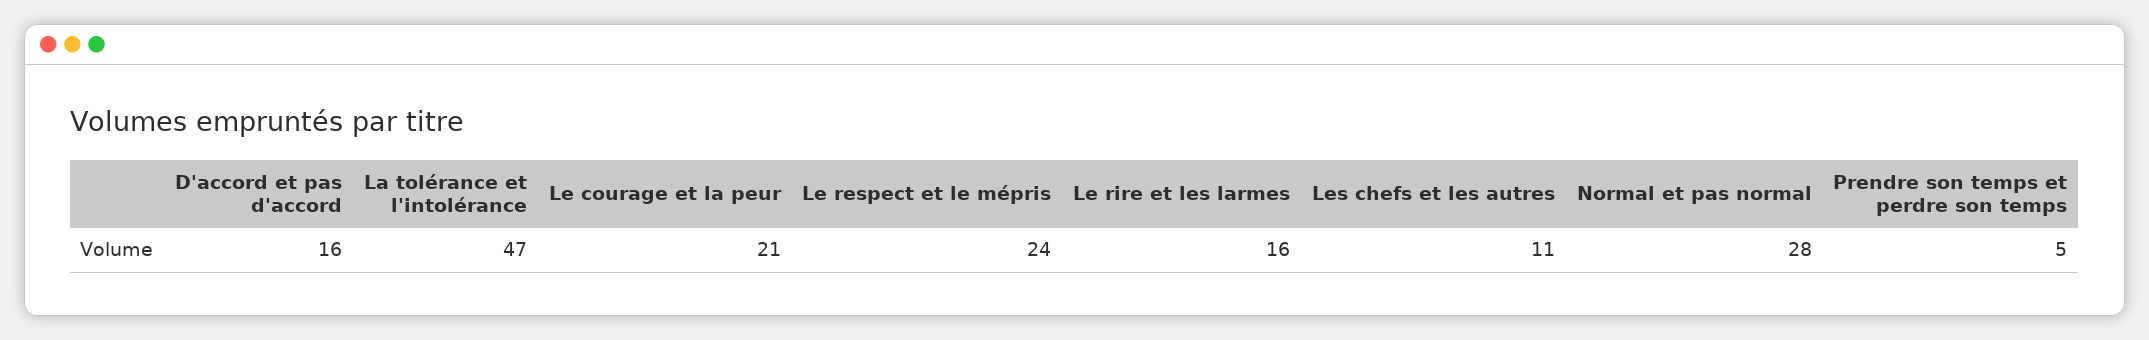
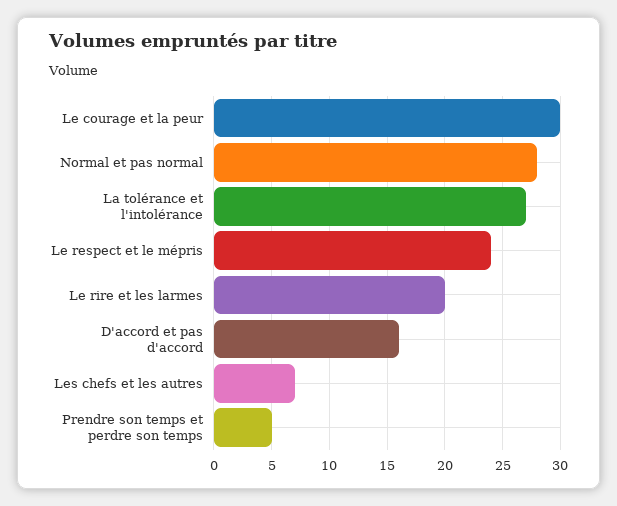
La tolérance et l'intolérance: 47 -> 27
Le courage et la peur: 21 -> 30
Le rire et les larmes: 16 -> 20
Les chefs et les autres: 11 -> 7

